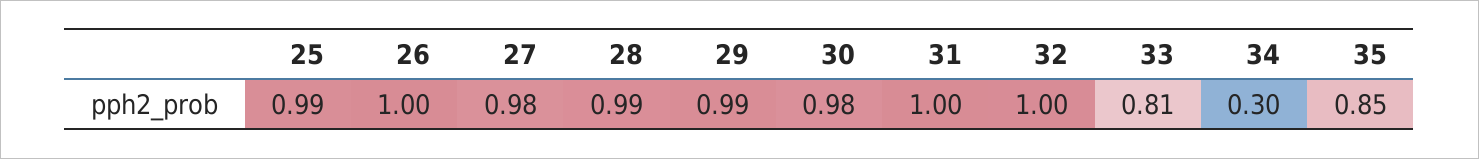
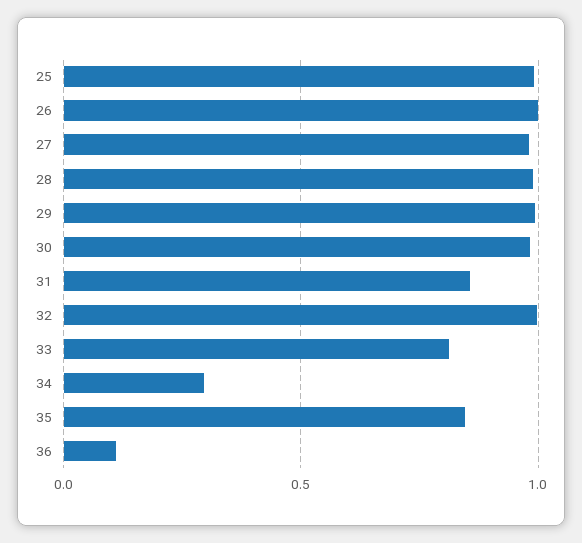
31: 1 -> 0.85
36: none -> 0.1

